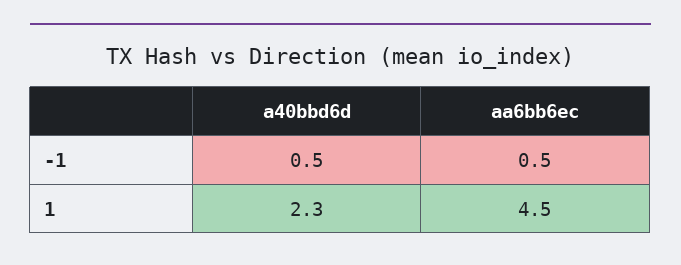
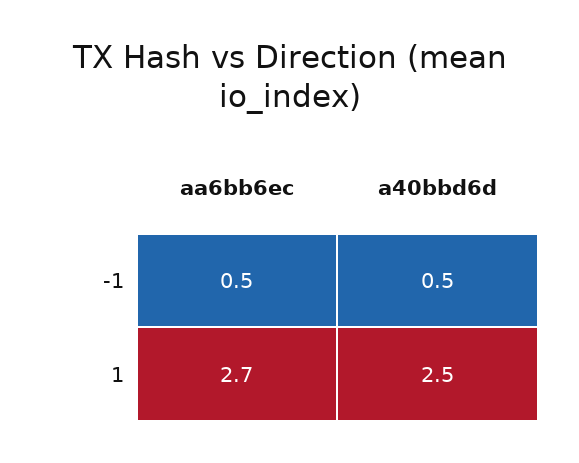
a40bbd6d, 1: 2.3 -> 2.5
aa6bb6ec, 1: 4.5 -> 2.7

